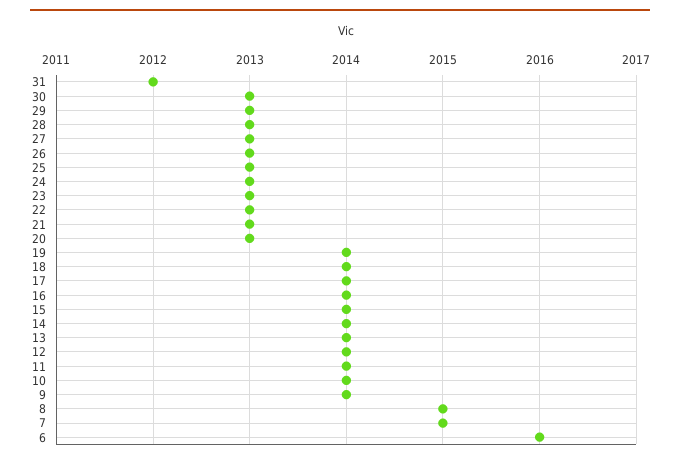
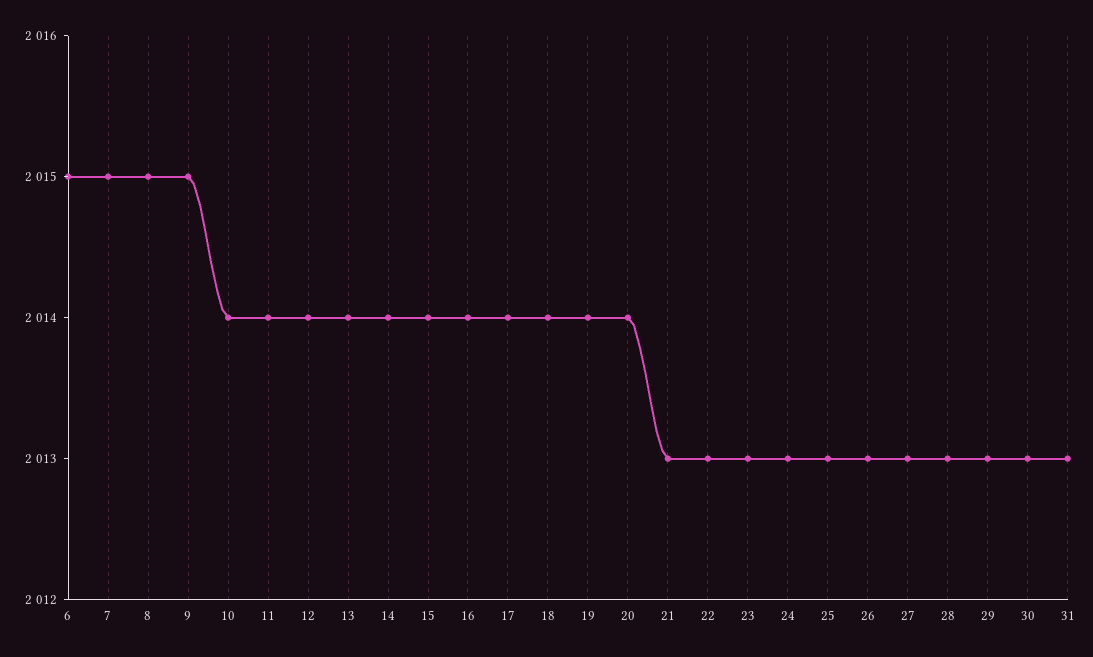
31: 2012 -> 2013
20: 2013 -> 2014
9: 2014 -> 2015
6: 2016 -> 2015

